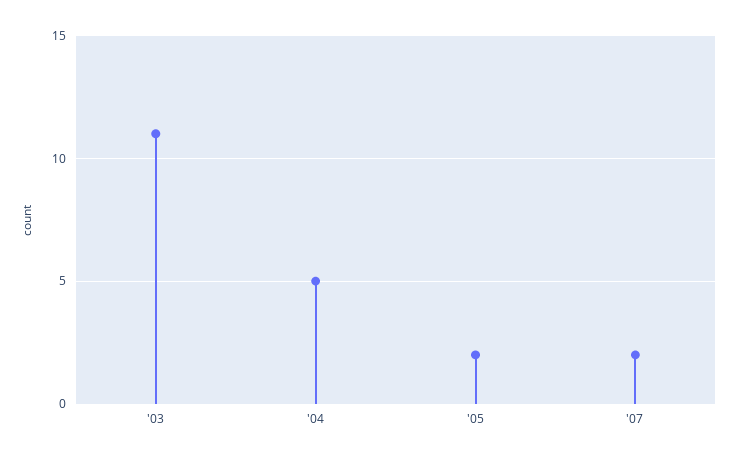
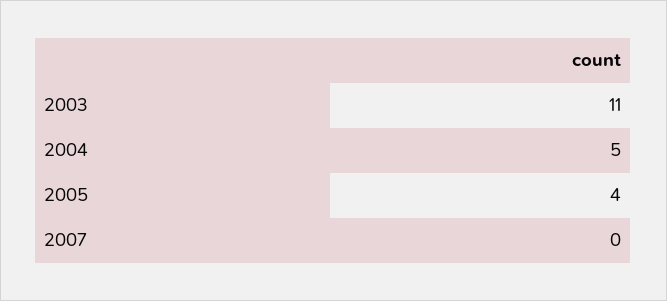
'05: 2 -> 4
'07: 2 -> 0

